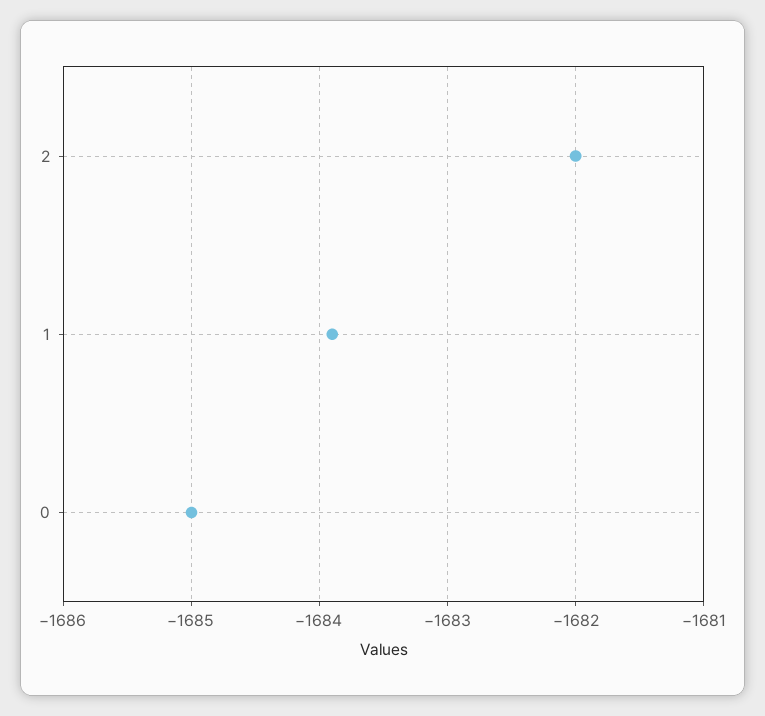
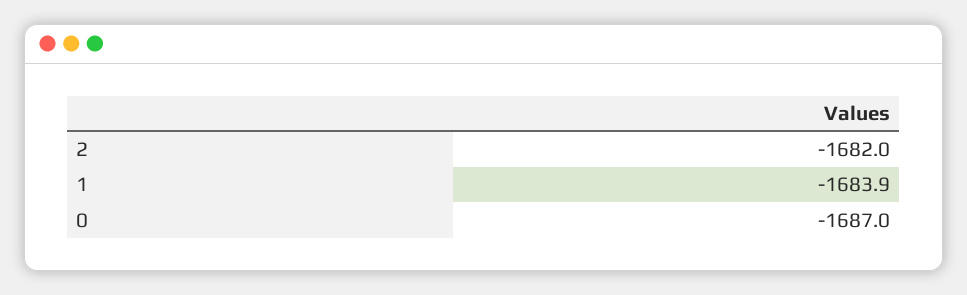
0: -1685 -> -1687

